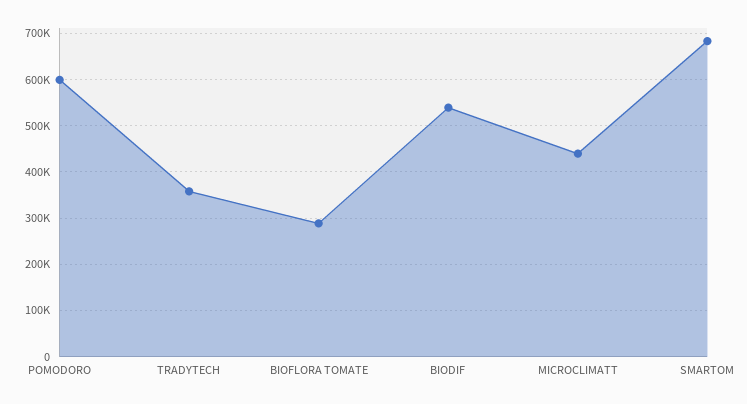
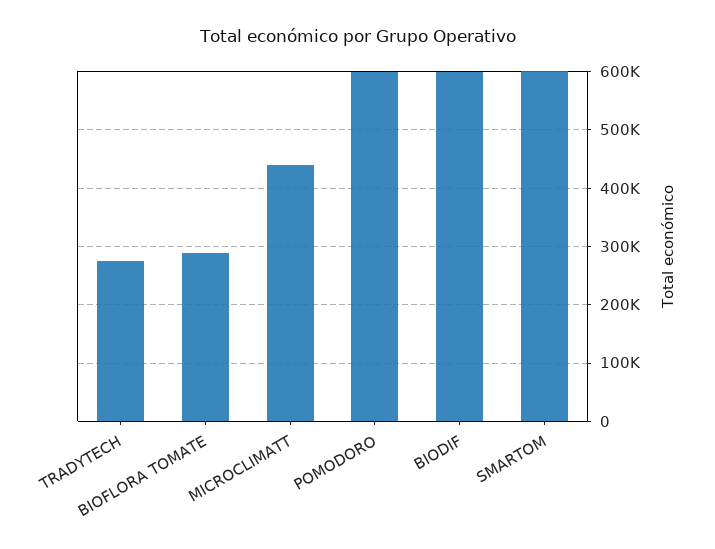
TRADYTECH: 360000 -> 280000
BIODIF: 540000 -> 600000
SMARTOM: 680000 -> 600000

